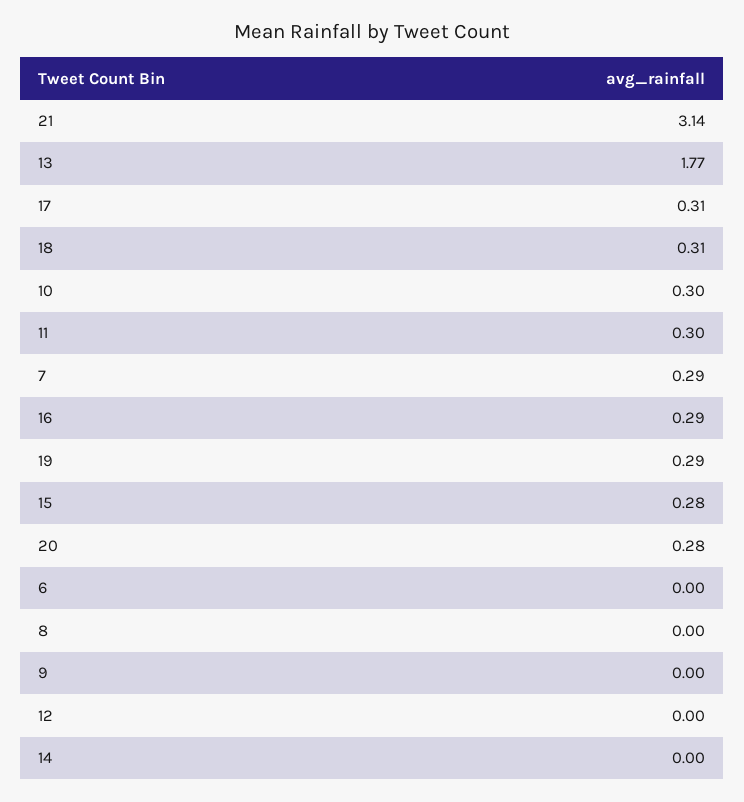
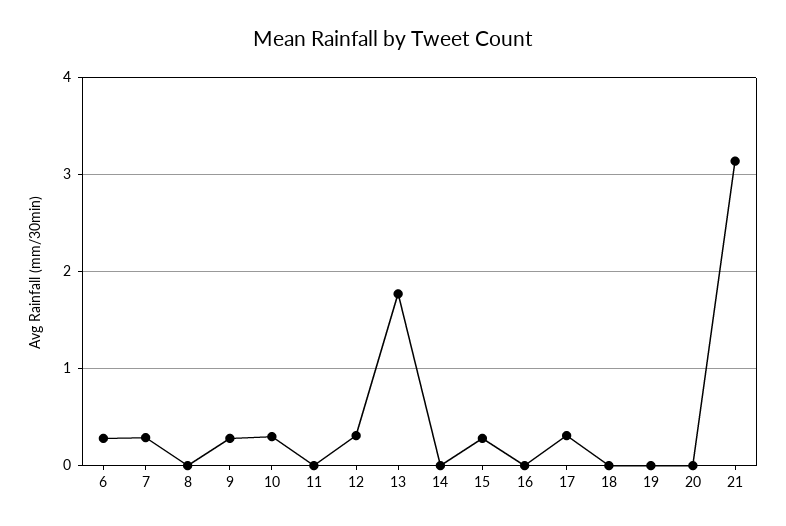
18: 0.31 -> 0
11: 0.3 -> 0
16: 0.29 -> 0
19: 0.29 -> 0
20: 0.28 -> 0
6: 0 -> 0.3
9: 0 -> 0.3
12: 0 -> 0.3

